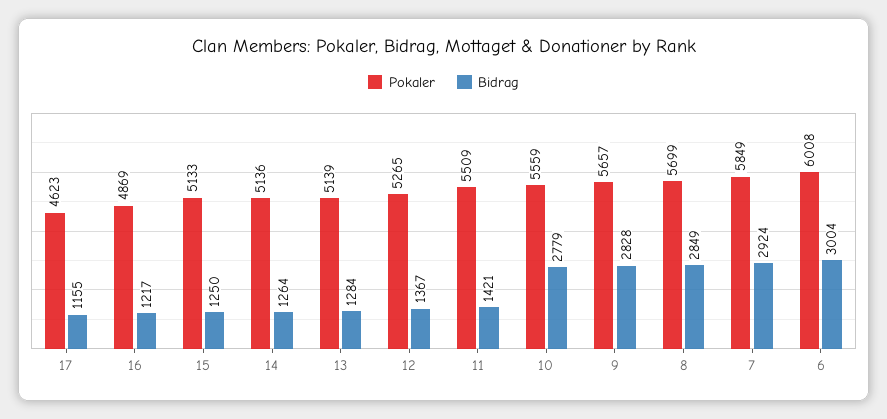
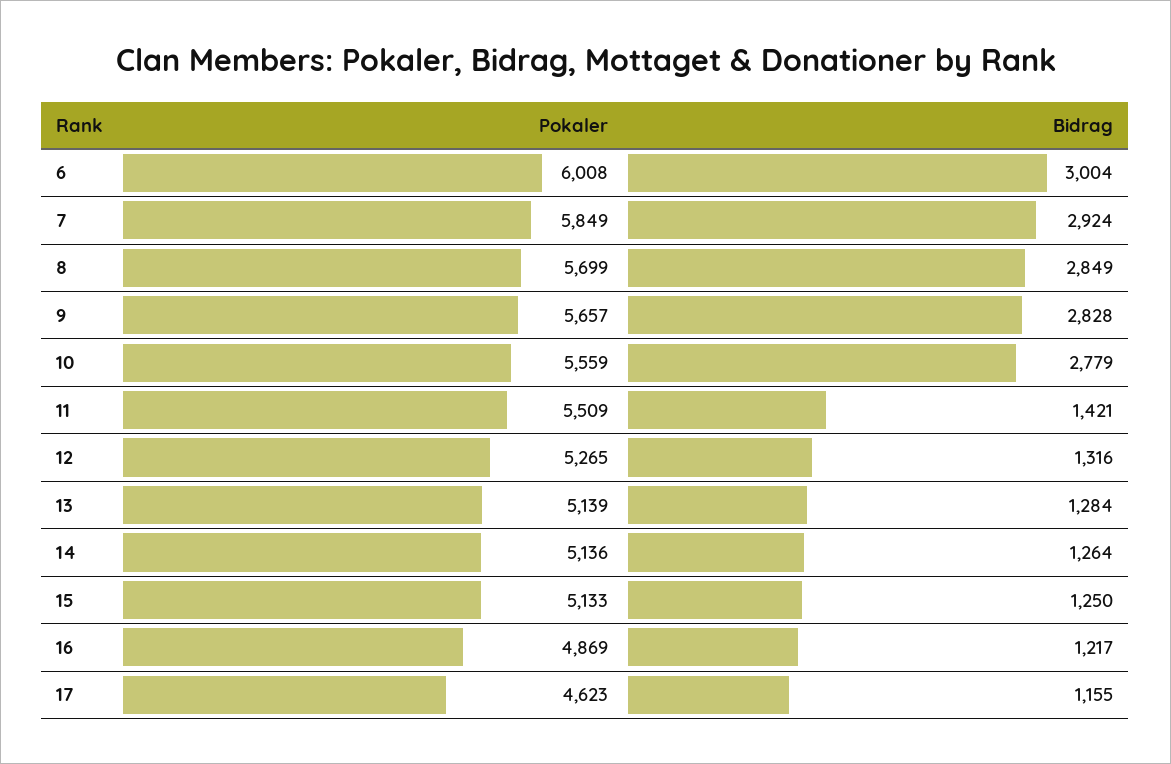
Bidrag, 12: 1367 -> 1316

